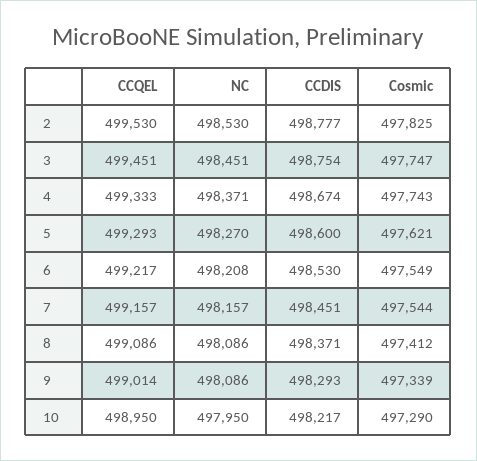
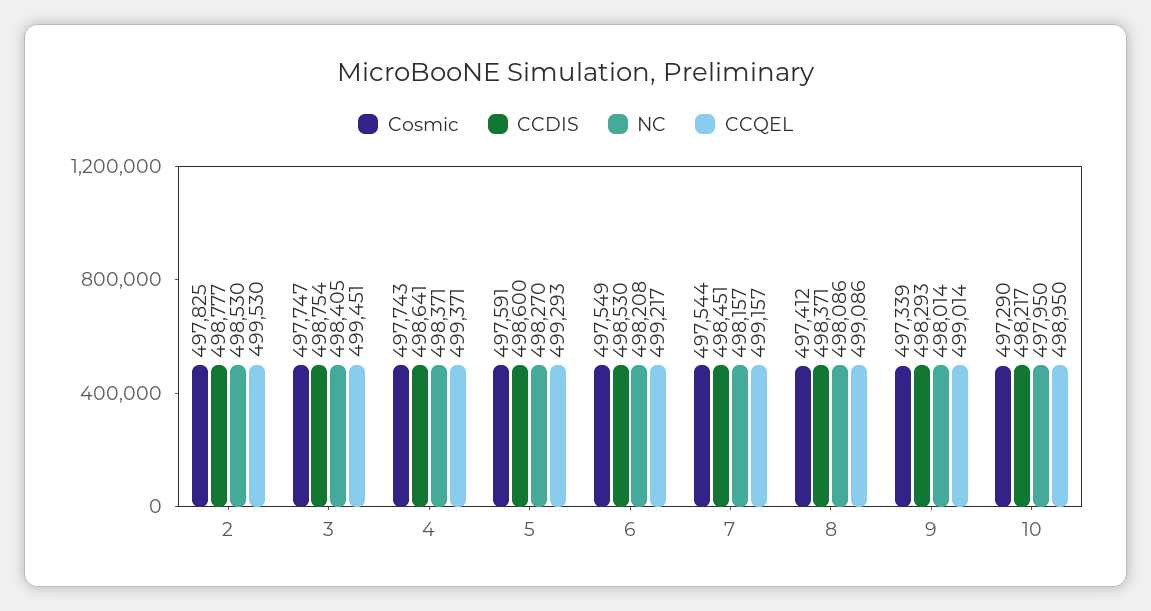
NC, 3: 498451 -> 498405
CCQEL, 4: 499333 -> 499371
CCDIS, 4: 498674 -> 498641
Cosmic, 5: 497621 -> 497591
NC, 9: 498086 -> 498014

